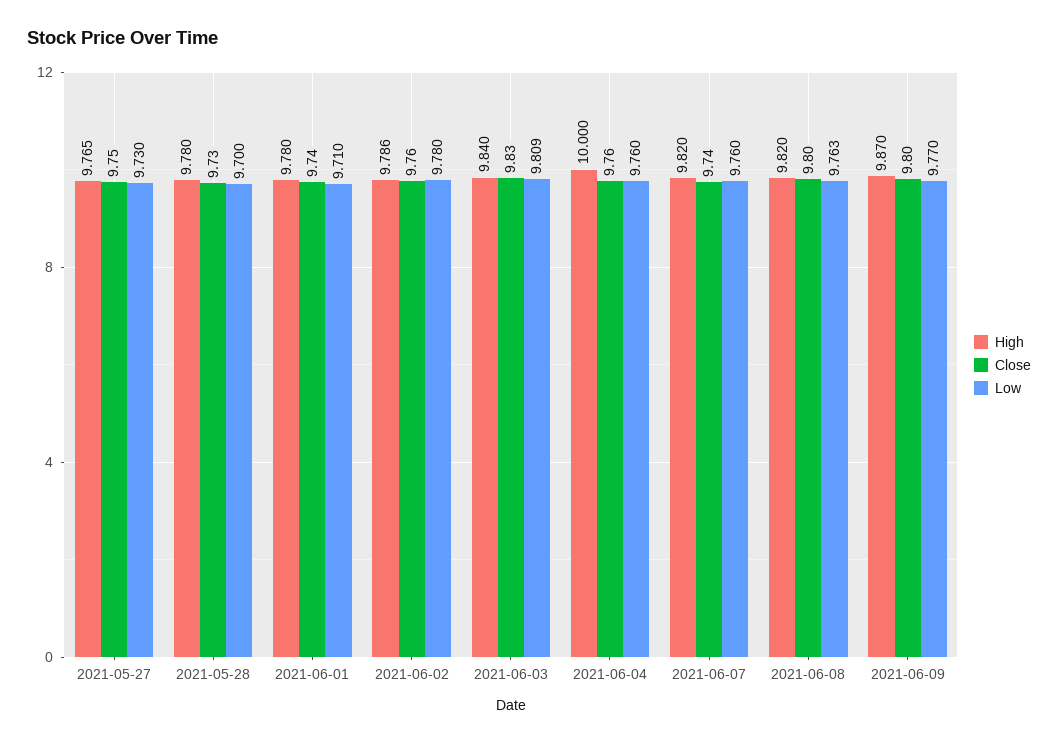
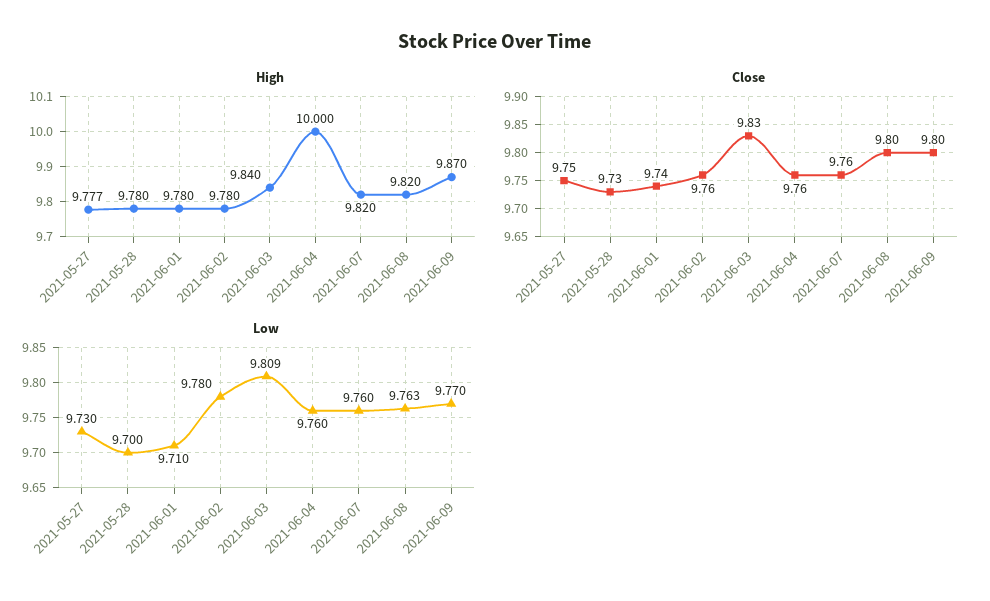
High, 2021-05-27: 9.765 -> 9.777
High, 2021-06-02: 9.786 -> 9.78
Close, 2021-06-07: 9.74 -> 9.76

